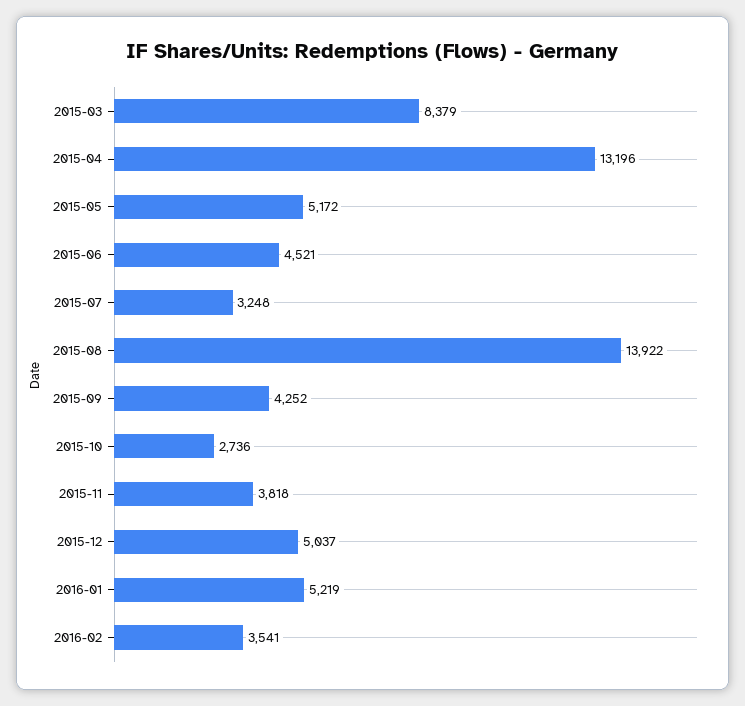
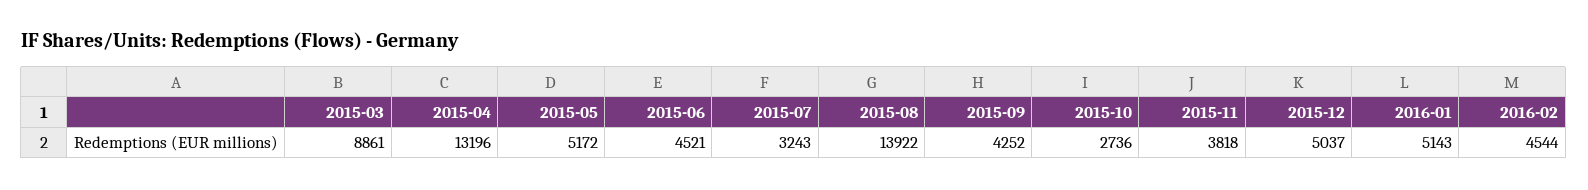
2015-03: 8379 -> 8861
2015-07: 3248 -> 3243
2016-01: 5219 -> 5143
2016-02: 3541 -> 4544

